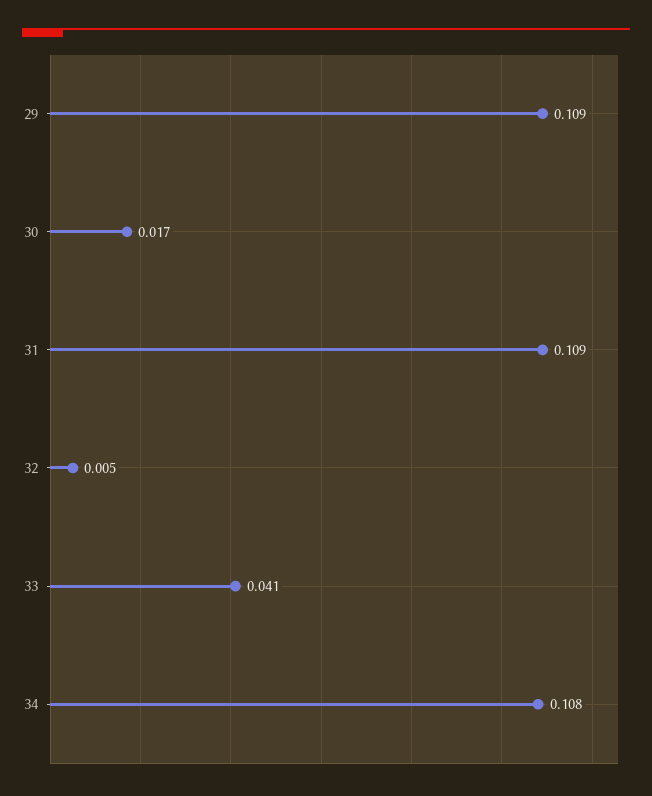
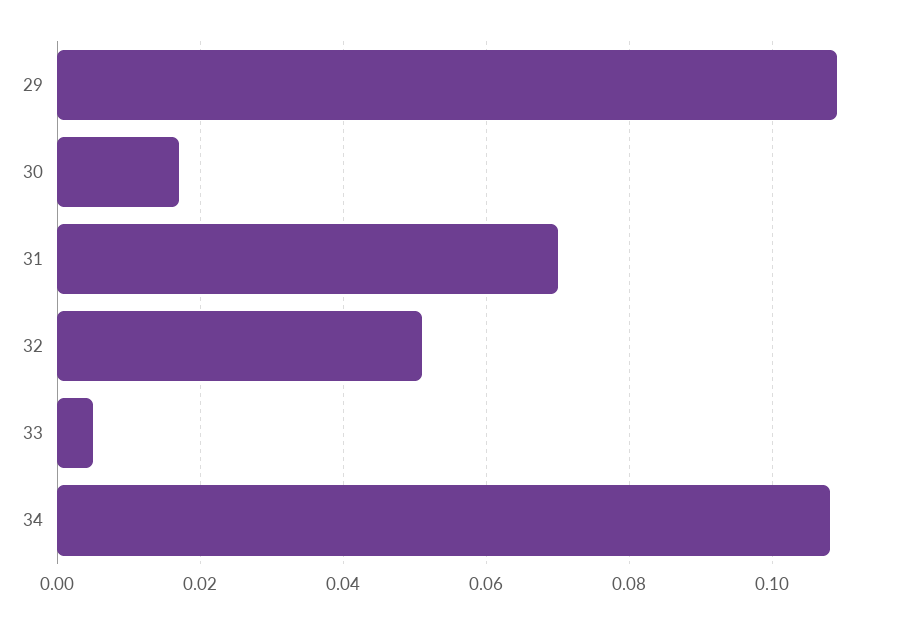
31: 0.109 -> 0.07
32: 0.005 -> 0.05
33: 0.041 -> 0.005

